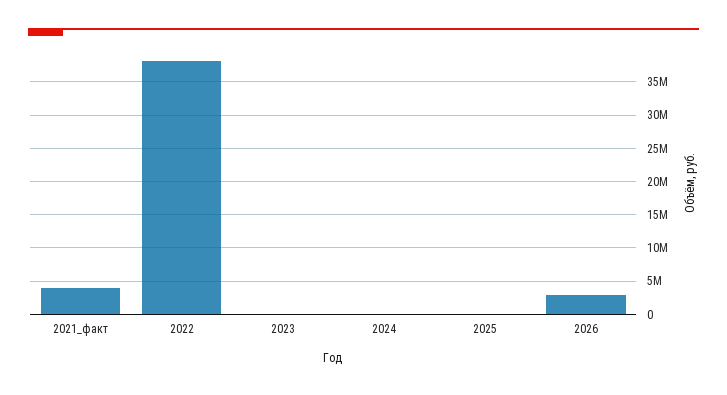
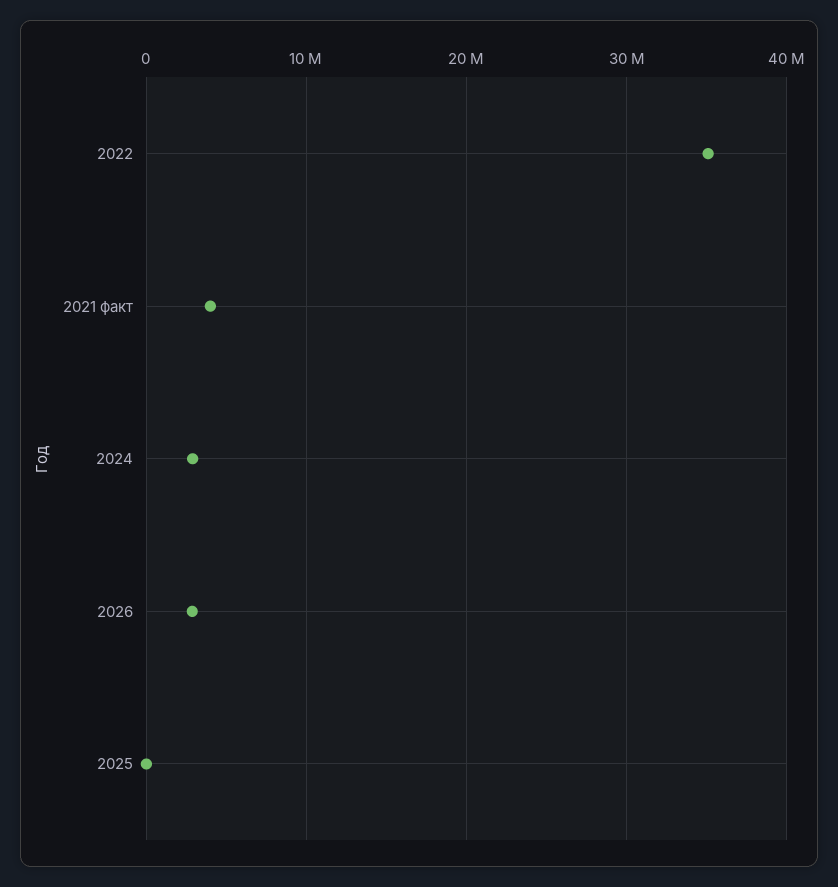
2022: 38000000 -> 35000000
2023: 0 -> none
2024: 0 -> 3000000

